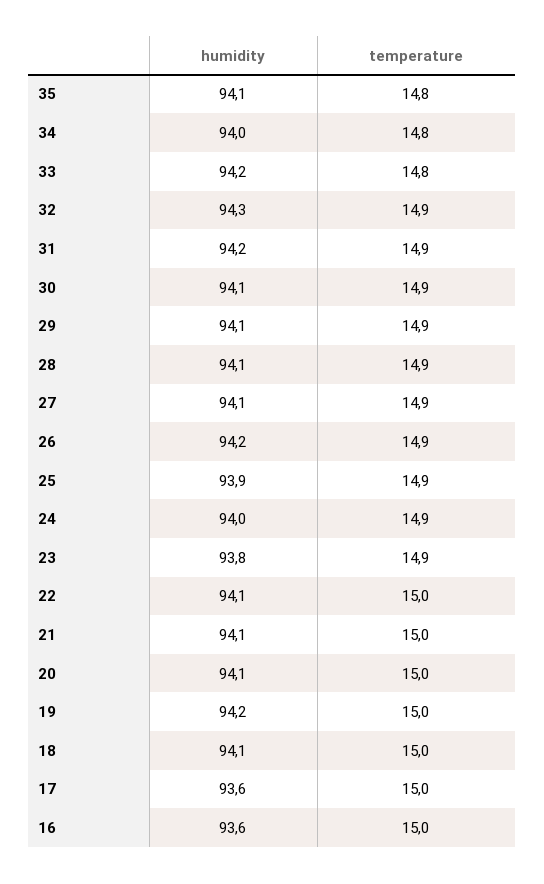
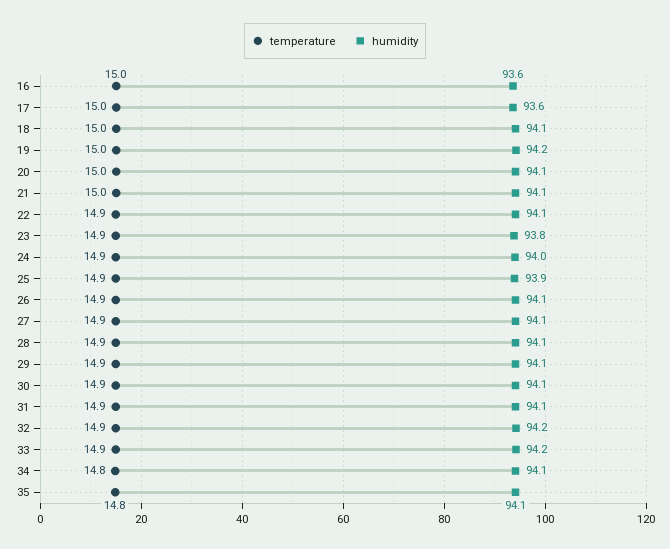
humidity, 34: 94 -> 94.1
temperature, 33: 14.8 -> 14.9
humidity, 32: 94.3 -> 94.2
humidity, 31: 94.2 -> 94.1
humidity, 26: 94.2 -> 94.1
temperature, 22: 15 -> 14.9

